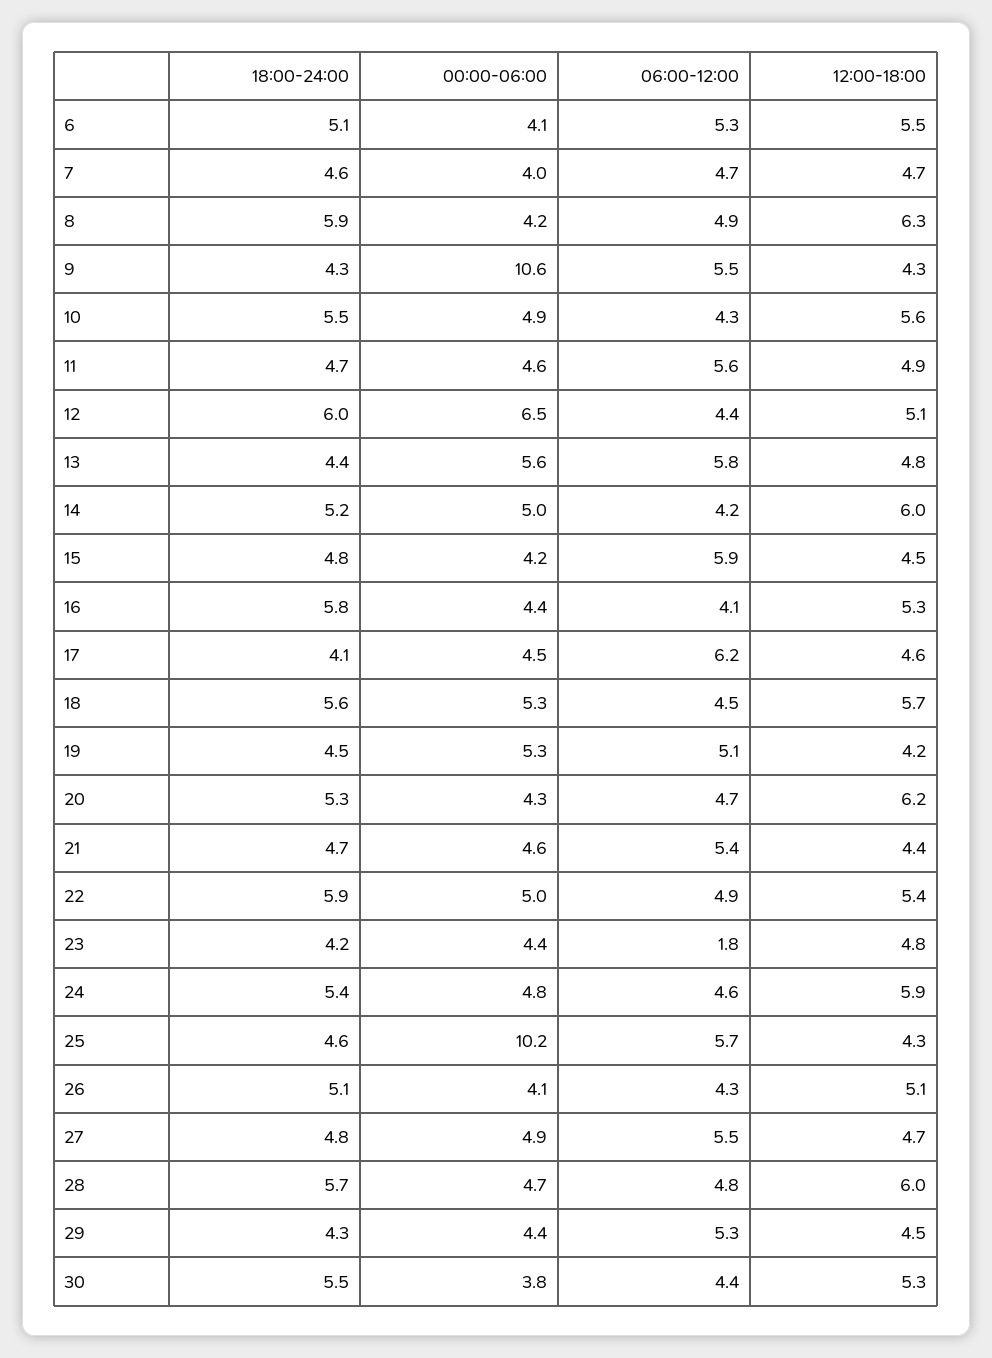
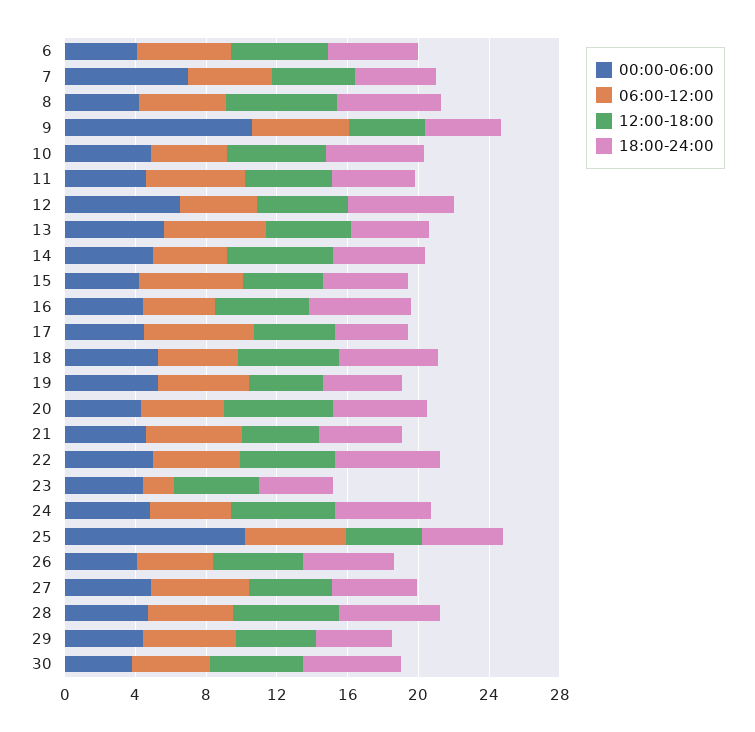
00:00-06:00, 7: 4 -> 7

